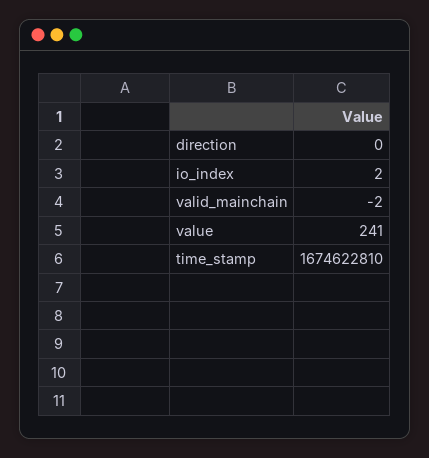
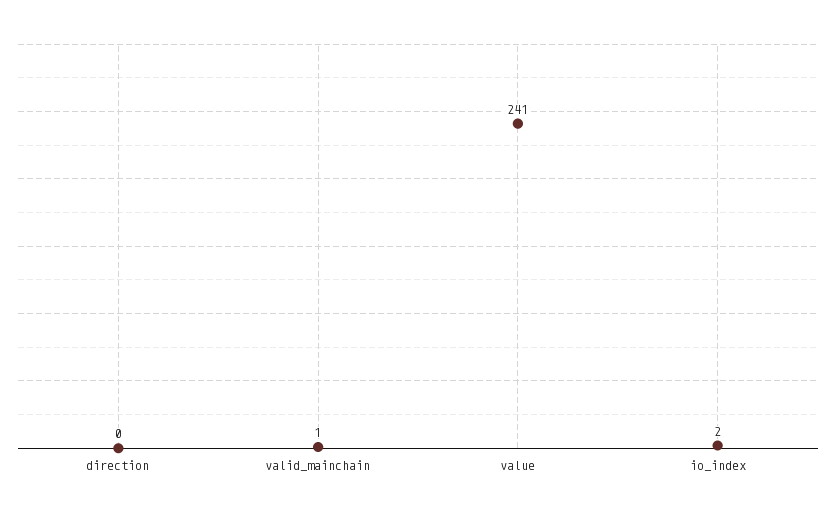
valid_mainchain: -2 -> 1
time_stamp: 1674622810 -> none

